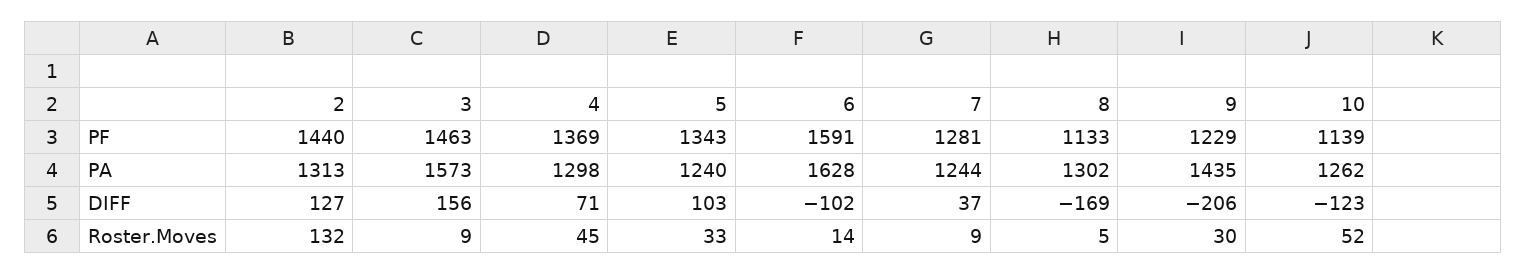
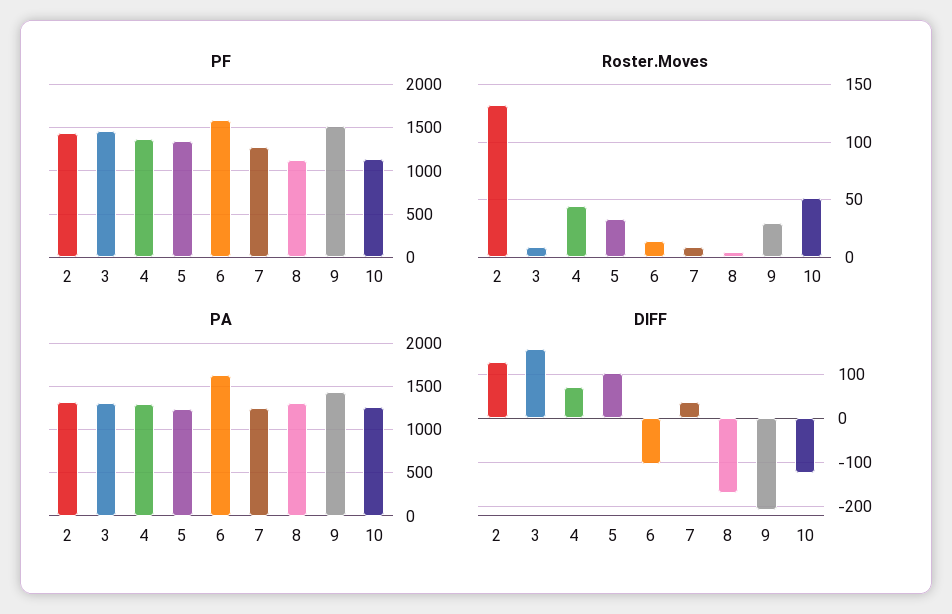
PF, 9: 1229 -> 1500
PA, 3: 1573 -> 1300

